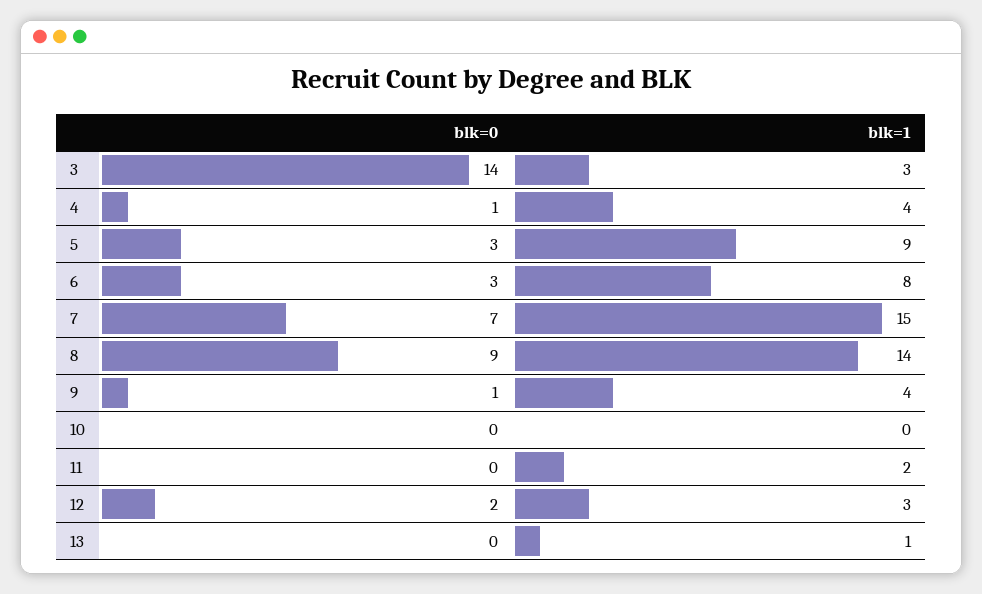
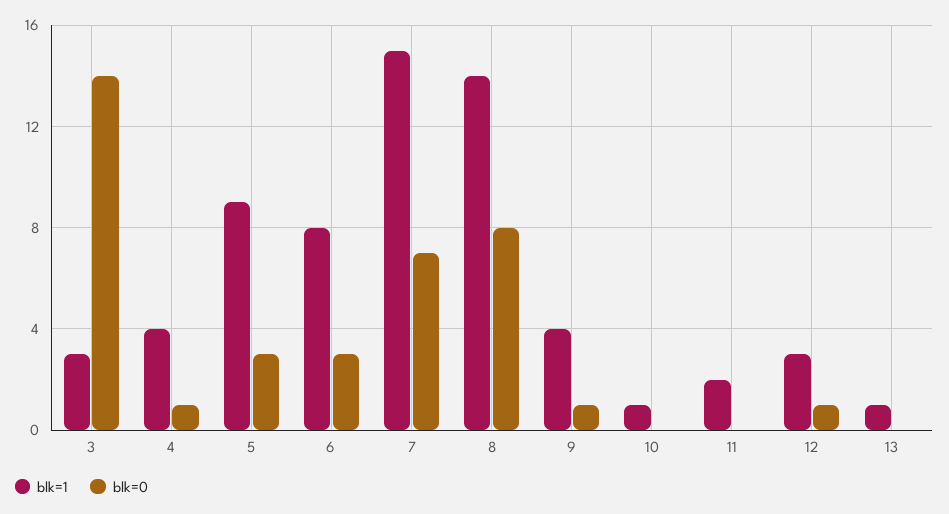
blk=0, 8: 9 -> 8
blk=1, 10: 0 -> 1
blk=0, 12: 2 -> 1

